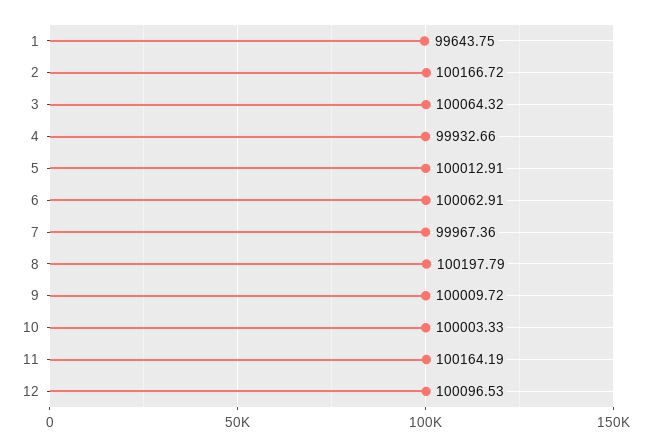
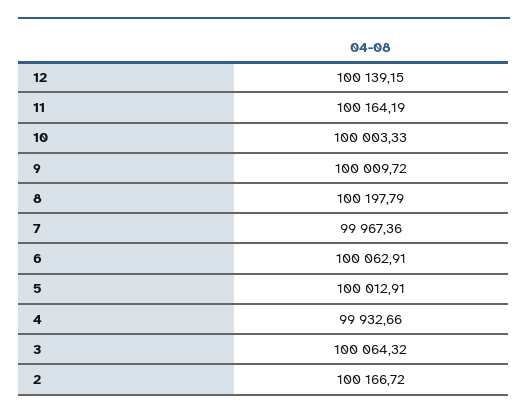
1: 99643.75 -> none
12: 100096.53 -> 100139.15

